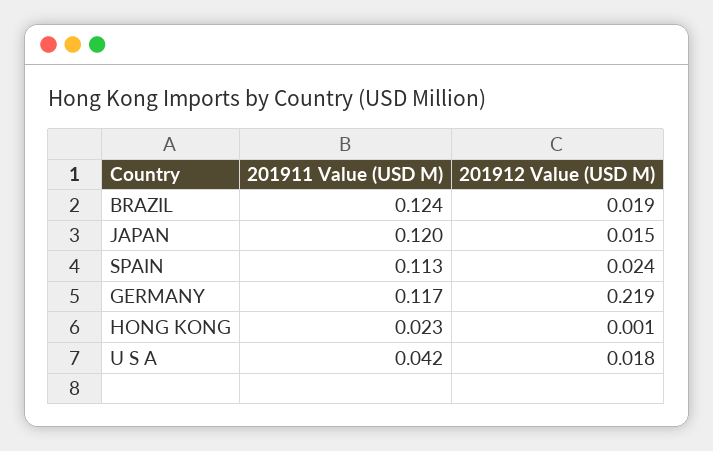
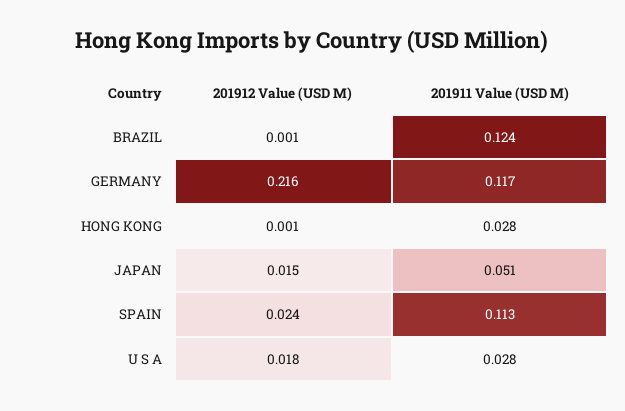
201912 Value (USD M), BRAZIL: 0.019 -> 0.001
201911 Value (USD M), JAPAN: 0.12 -> 0.051
201912 Value (USD M), GERMANY: 0.219 -> 0.216
201911 Value (USD M), HONG KONG: 0.023 -> 0.028
201911 Value (USD M), U S A: 0.042 -> 0.028

